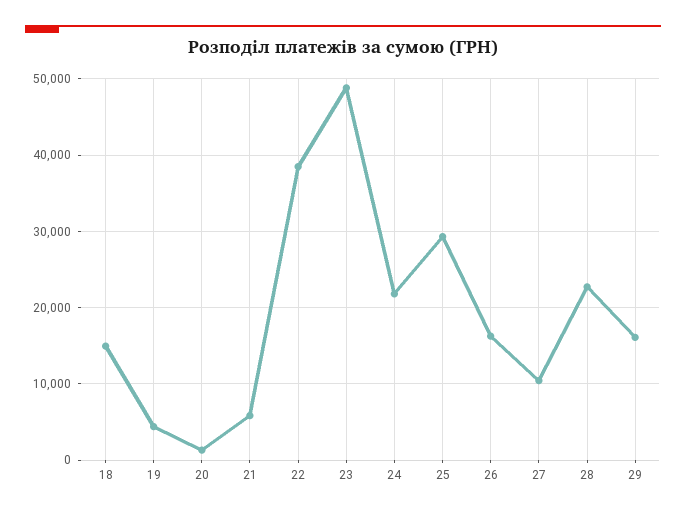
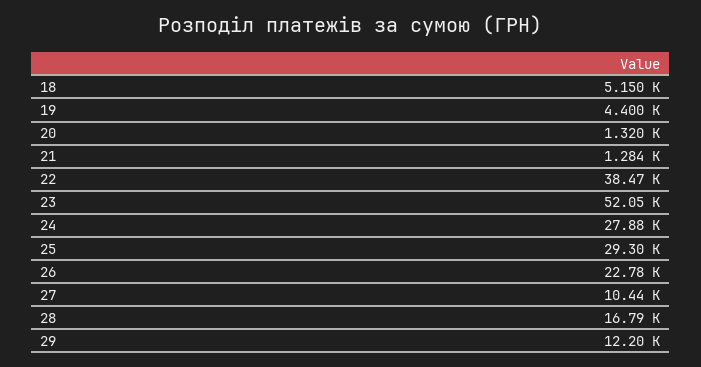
18: 15000 -> 5150
21: 6000 -> 1284
23: 49000 -> 52050
24: 22000 -> 27880
26: 16000 -> 22780
28: 23000 -> 16790
29: 16000 -> 12200

